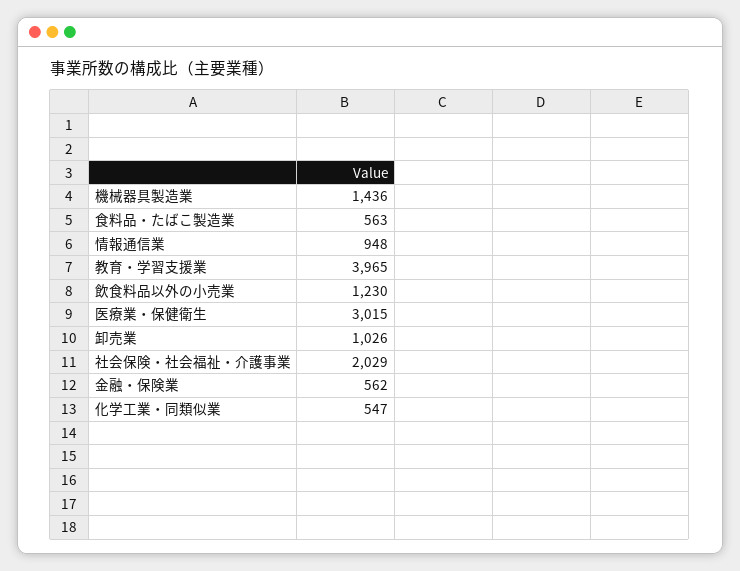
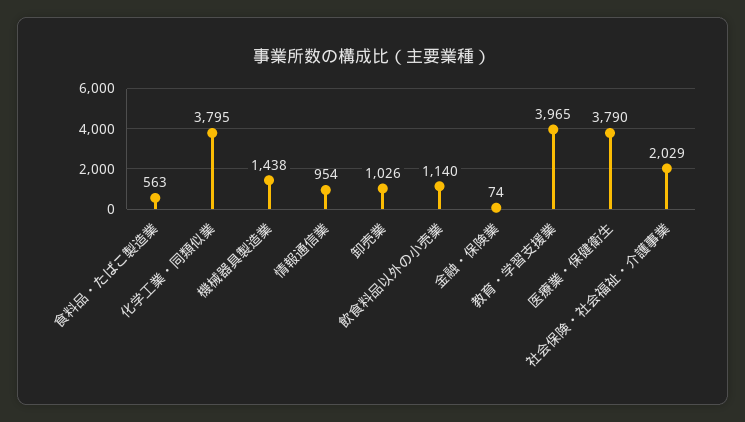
機械器具製造業: 1436 -> 1438
情報通信業: 948 -> 954
飲食料品以外の小売業: 1230 -> 1140
医療業・保健衛生: 3015 -> 3790
金融・保険業: 562 -> 74
化学工業・同類似業: 547 -> 3795

